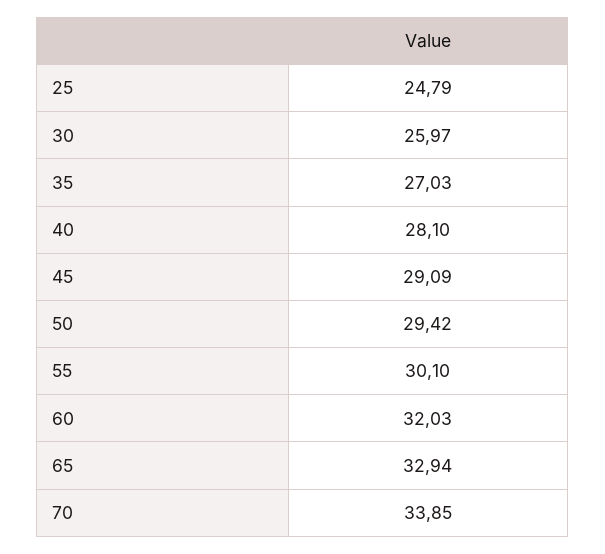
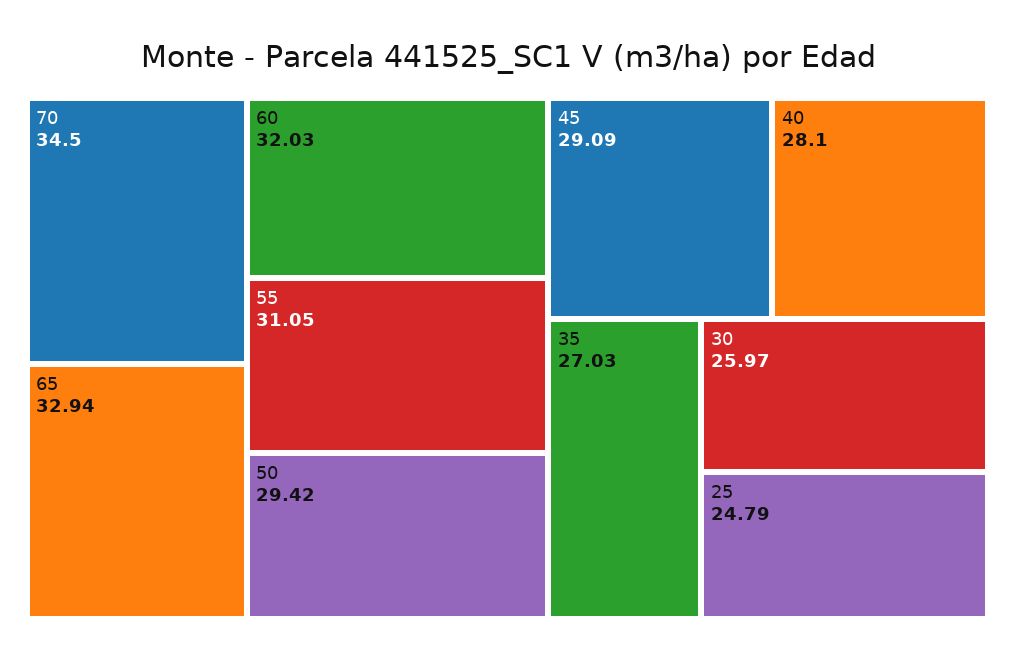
55: 30.1 -> 31.05
70: 33.85 -> 34.5

